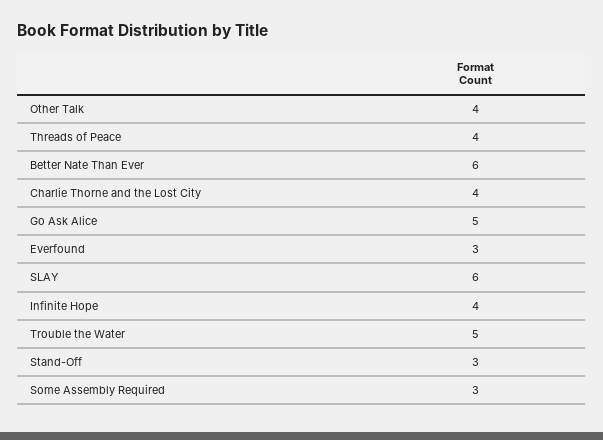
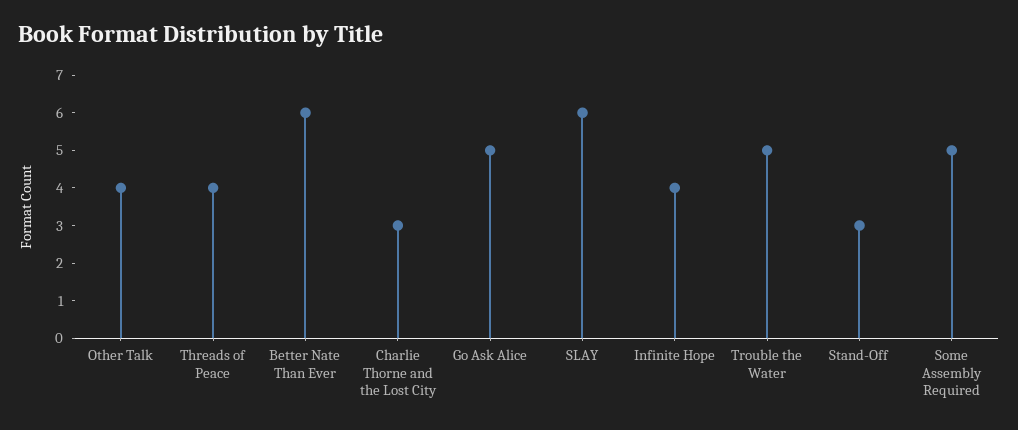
Charlie Thorne and the Lost City: 4 -> 3
Everfound: 3 -> none
Some Assembly Required: 3 -> 5

